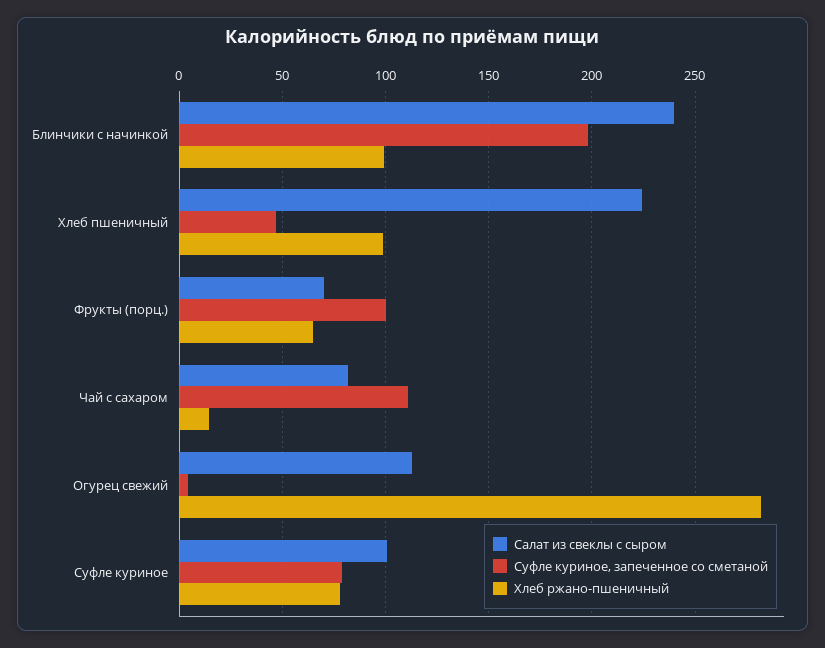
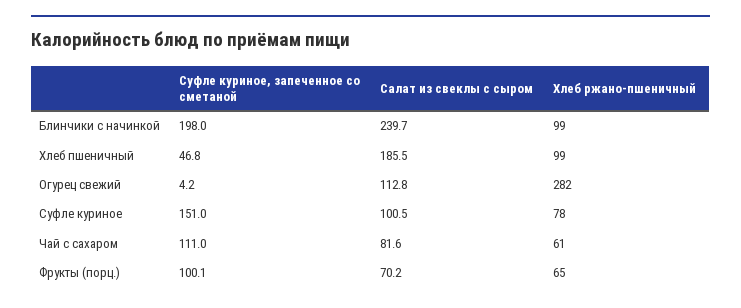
Салат из свеклы с сыром, Хлеб пшеничный: 225 -> 185.5
Хлеб ржано-пшеничный, Чай с сахаром: 15 -> 61
Суфле куриное, запеченное со сметаной, Суфле куриное: 80 -> 151

